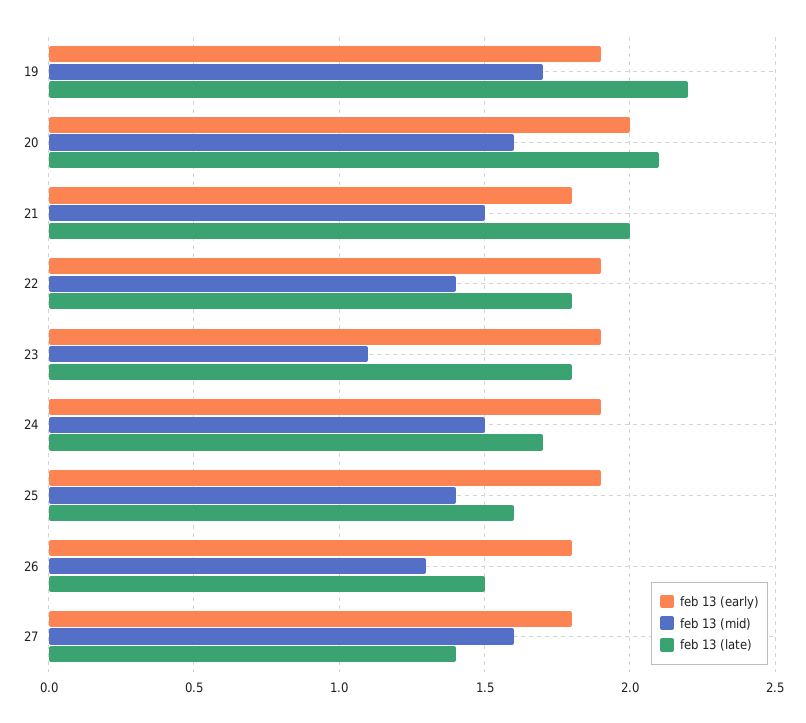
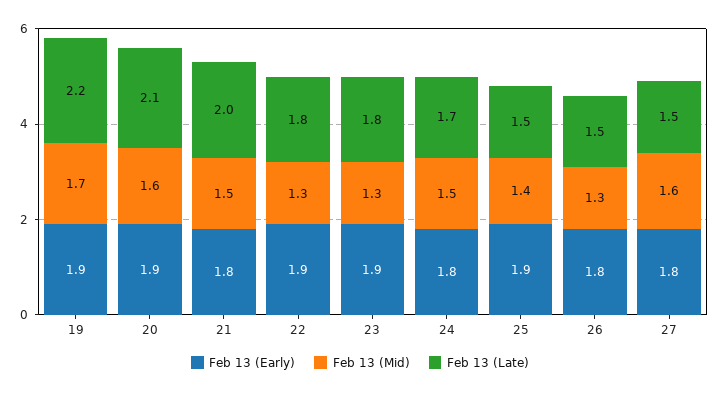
feb 13 (early), 20: 2 -> 1.9
feb 13 (mid), 22: 1.4 -> 1.3
feb 13 (mid), 23: 1.1 -> 1.3
feb 13 (early), 24: 1.9 -> 1.8
feb 13 (late), 25: 1.6 -> 1.5
feb 13 (late), 27: 1.4 -> 1.5

